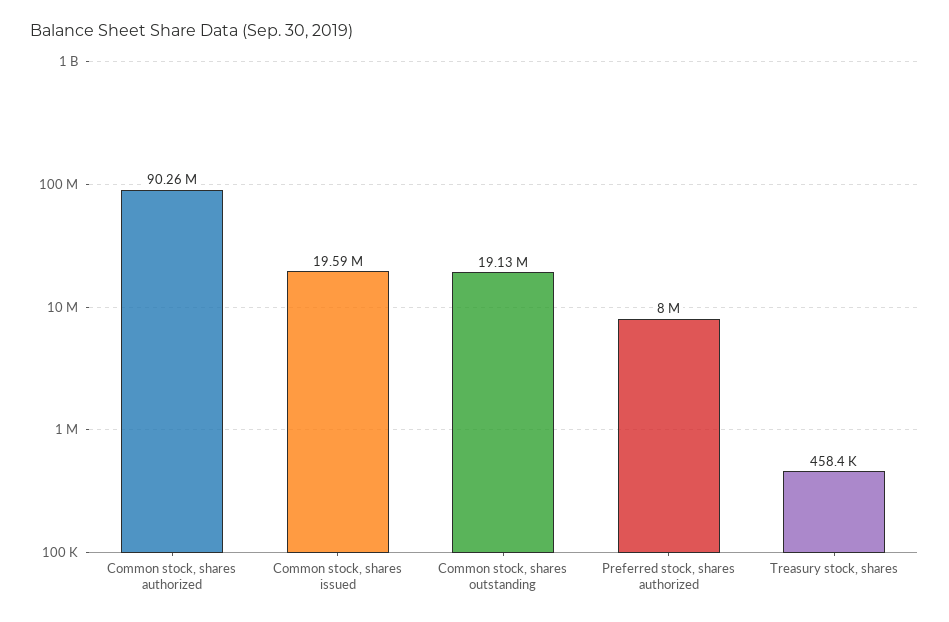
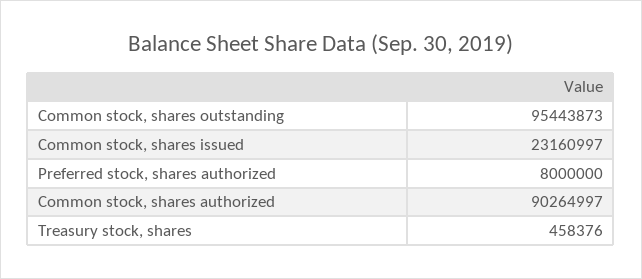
Common stock, shares issued: 19590000 -> 23160997
Common stock, shares outstanding: 19130000 -> 95443873

